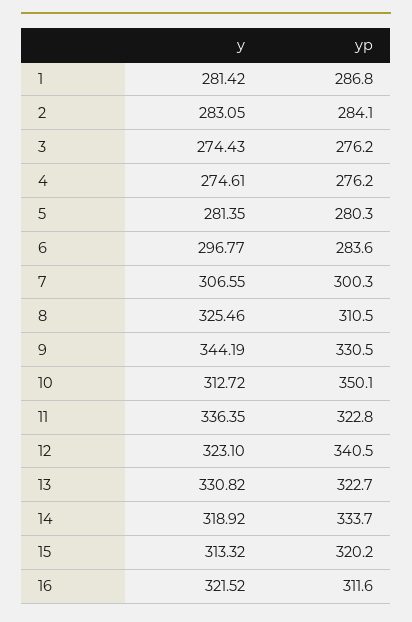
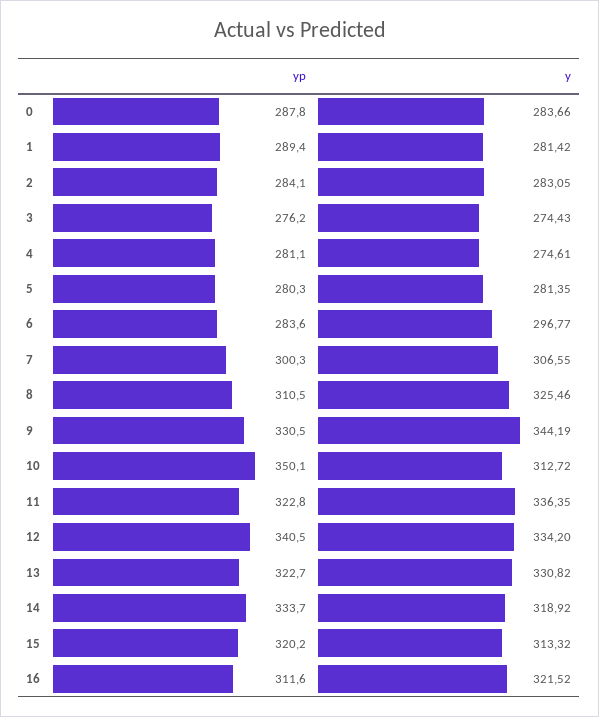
yp, 1: 286.8 -> 289.4
yp, 4: 276.2 -> 281.1
y, 12: 323.1 -> 334.2
yp, 0: none -> 287.8
y, 0: none -> 283.66

